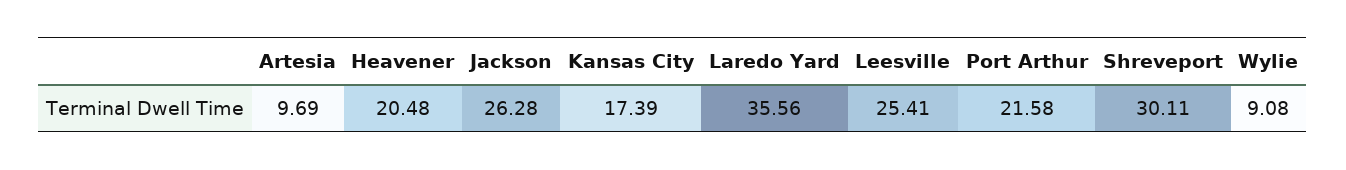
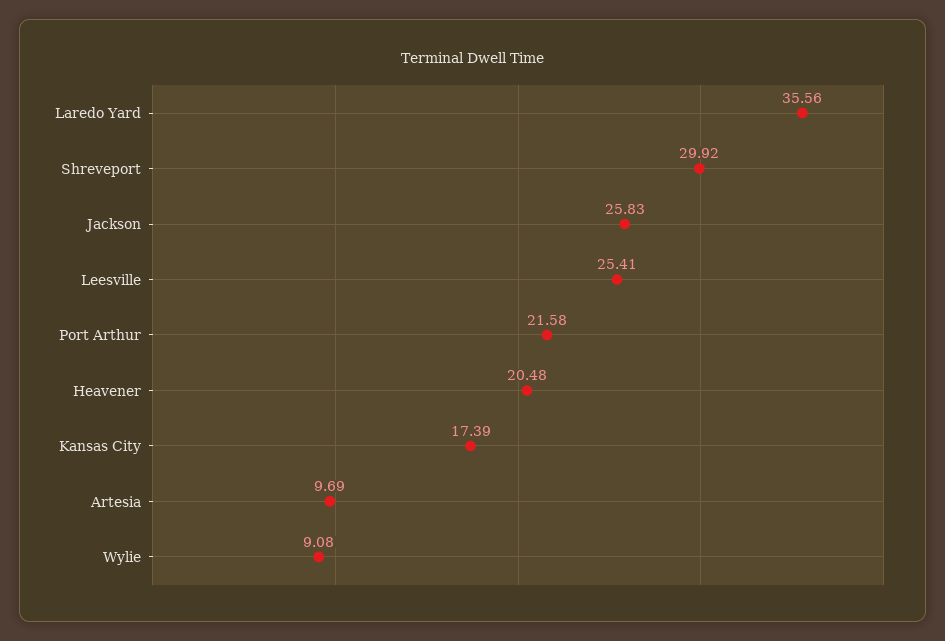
Jackson: 26.28 -> 25.83
Shreveport: 30.11 -> 29.92

